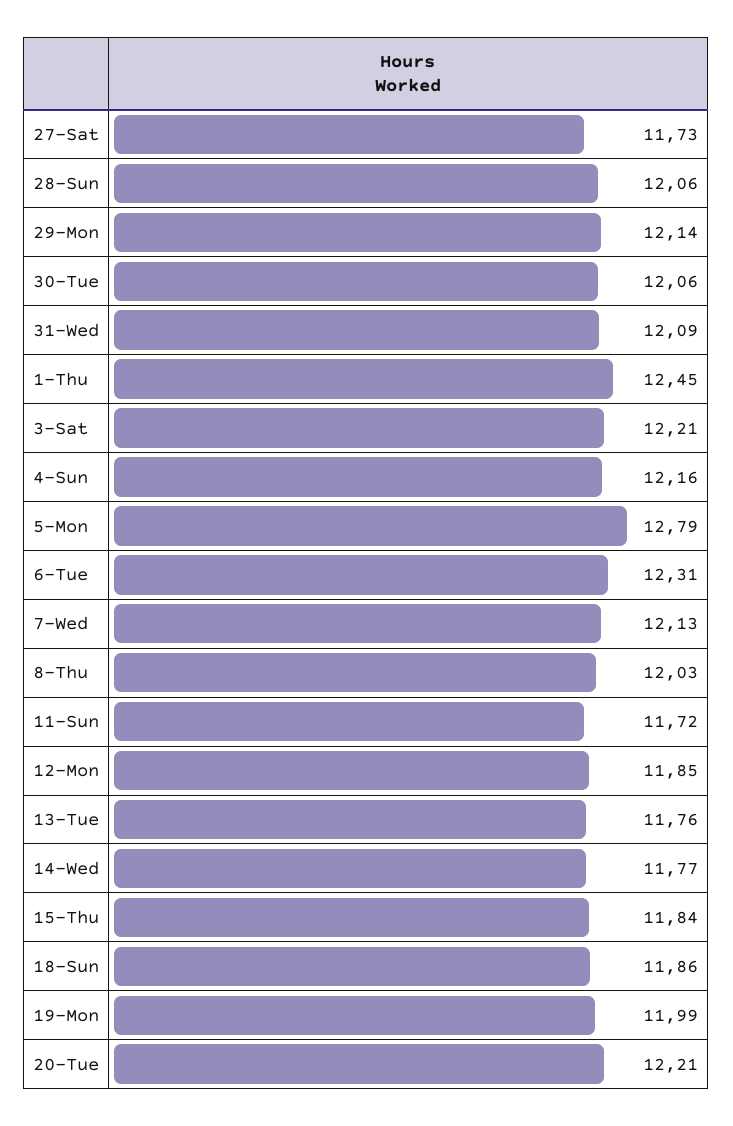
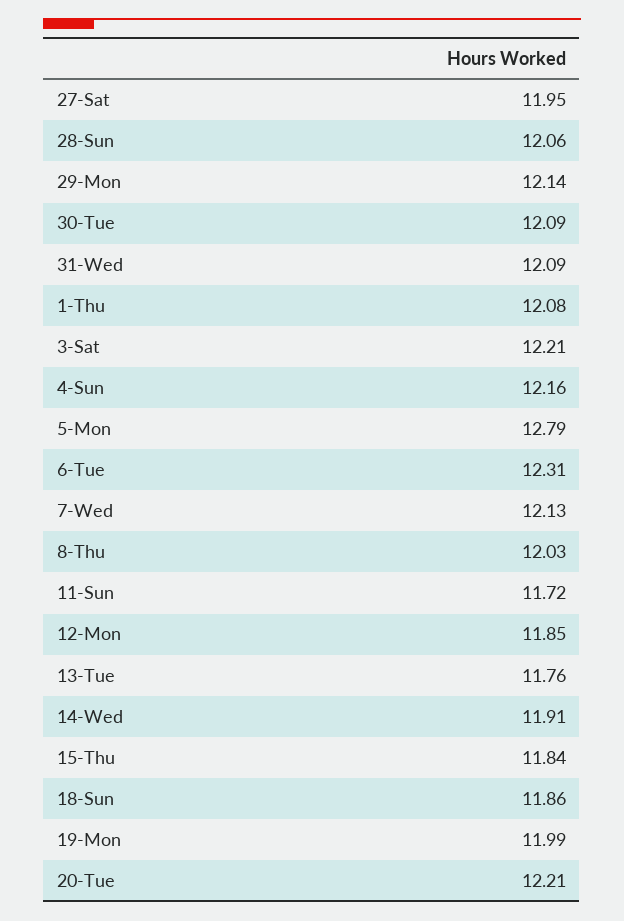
27-Sat: 11.73 -> 11.95
30-Tue: 12.06 -> 12.09
1-Thu: 12.45 -> 12.08
14-Wed: 11.77 -> 11.91

